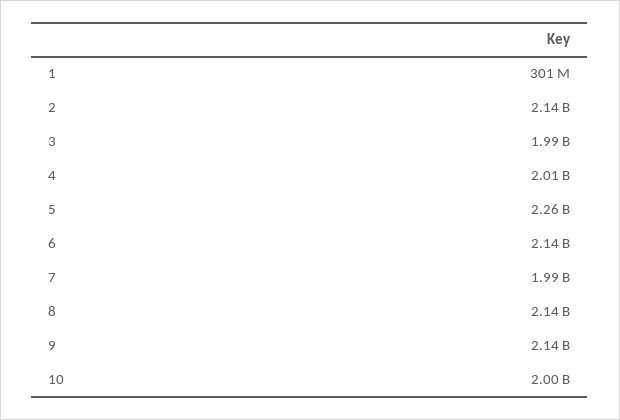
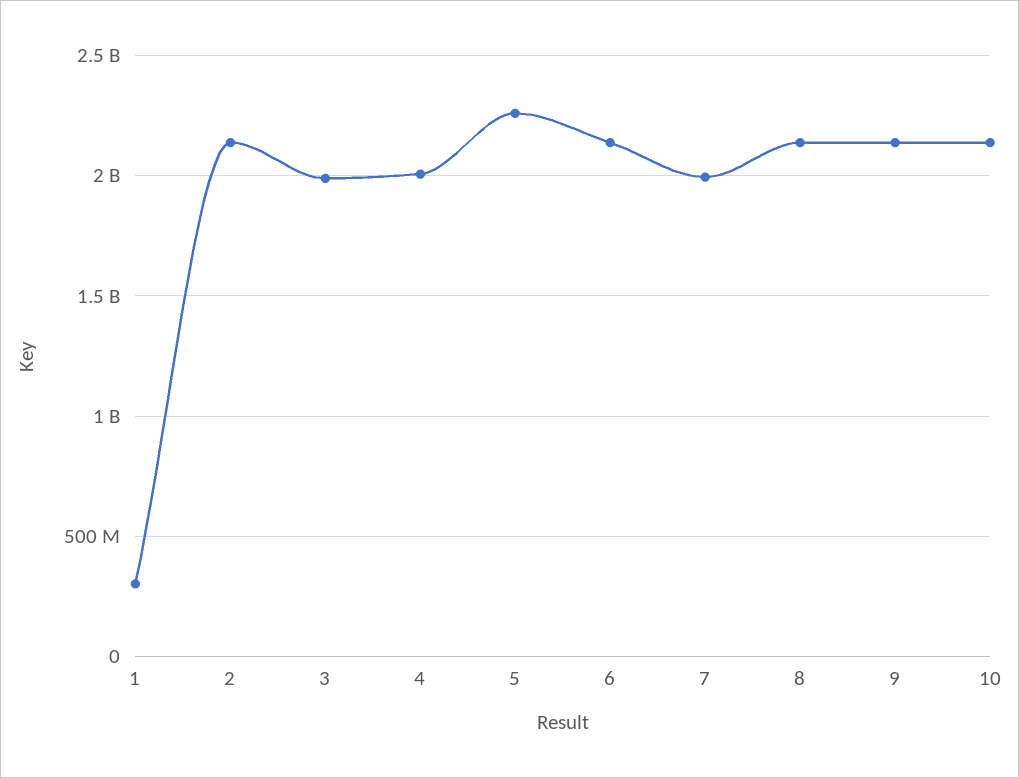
10: 2000000000 -> 2150000000

